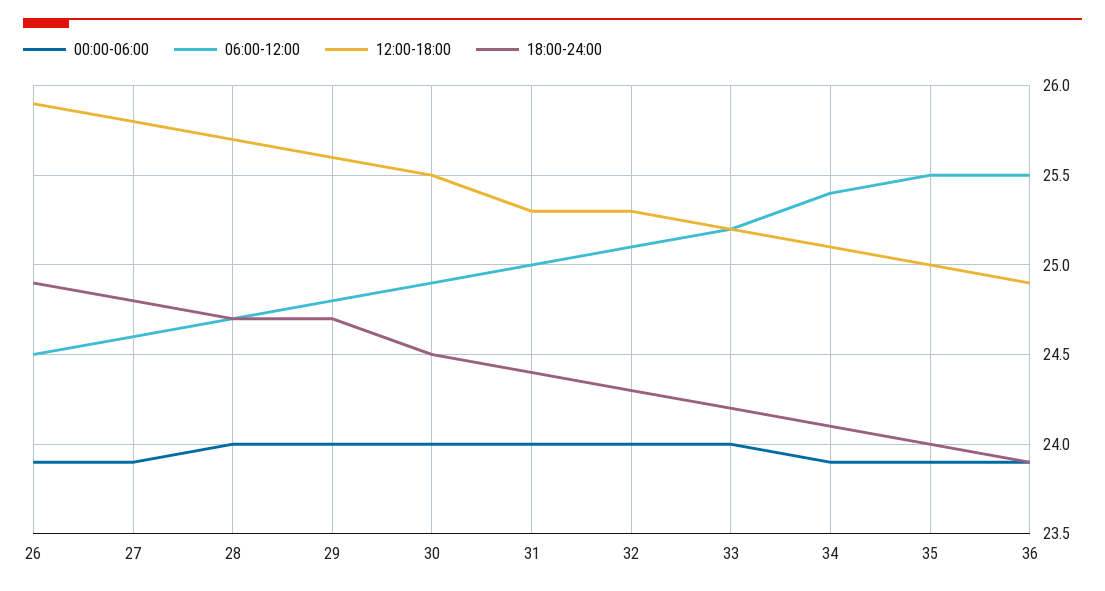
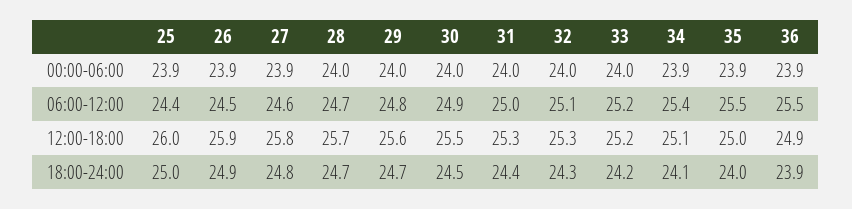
00:00-06:00, 25: none -> 23.9
06:00-12:00, 25: none -> 24.4
12:00-18:00, 25: none -> 26
18:00-24:00, 25: none -> 25

